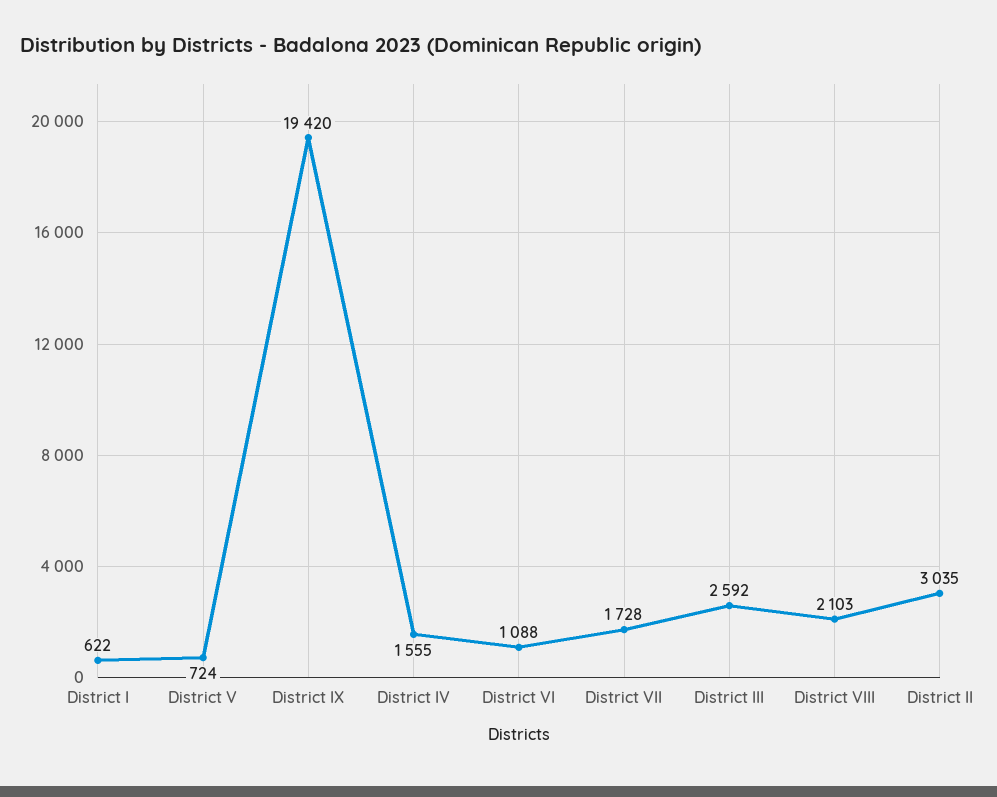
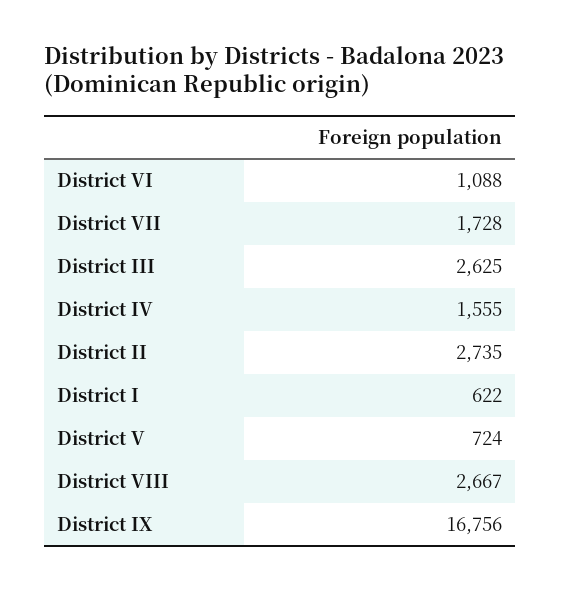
District IX: 19420 -> 16756
District III: 2592 -> 2625
District VIII: 2103 -> 2667
District II: 3035 -> 2735

